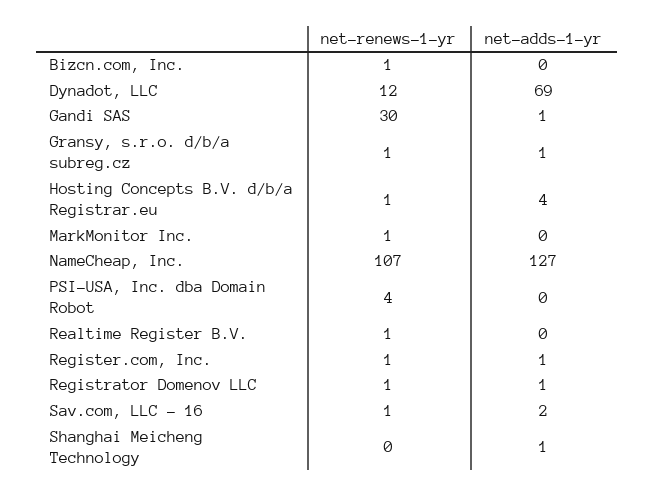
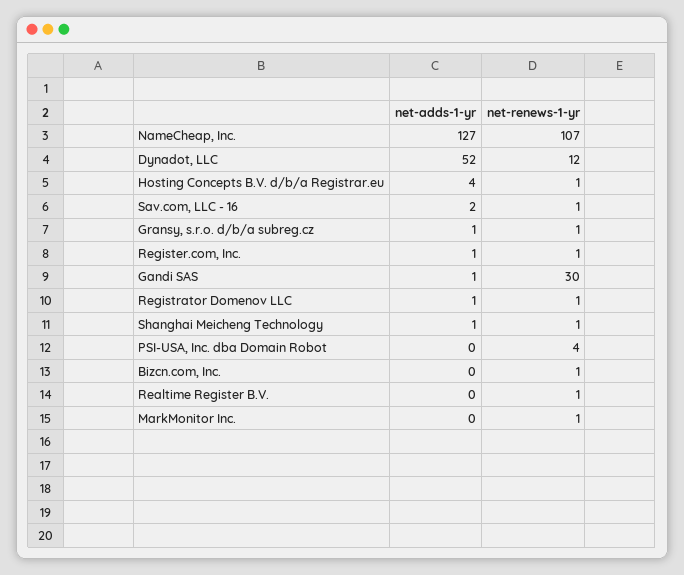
net-adds-1-yr, Dynadot, LLC: 69 -> 52
net-renews-1-yr, Shanghai Meicheng Technology: 0 -> 1

